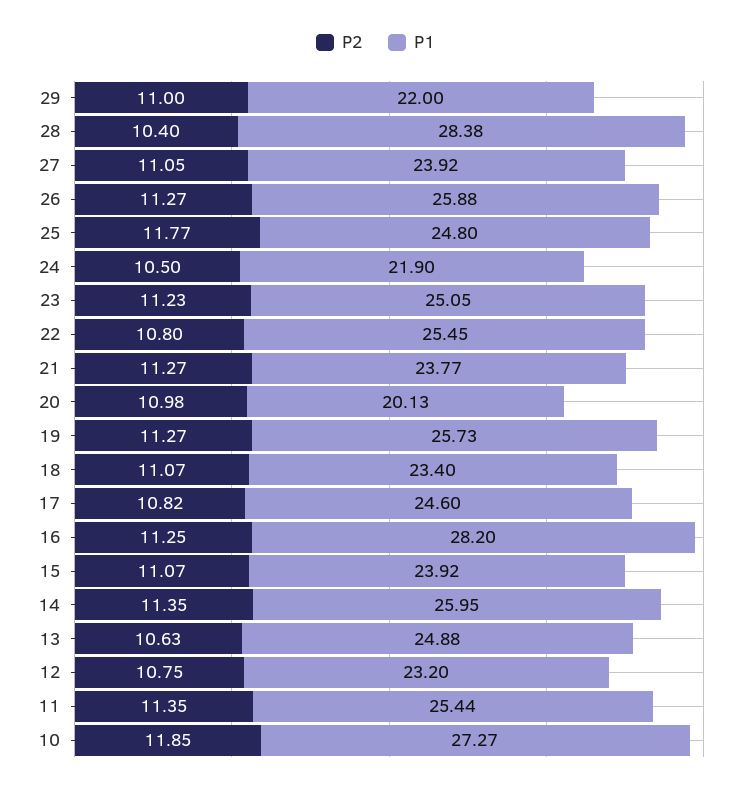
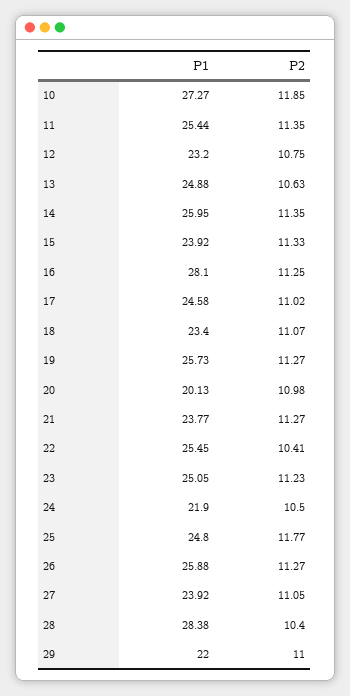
P2, 22: 10.8 -> 10.41
P2, 17: 10.82 -> 11.02
P1, 17: 24.6 -> 24.58
P1, 16: 28.2 -> 28.1
P2, 15: 11.07 -> 11.33

